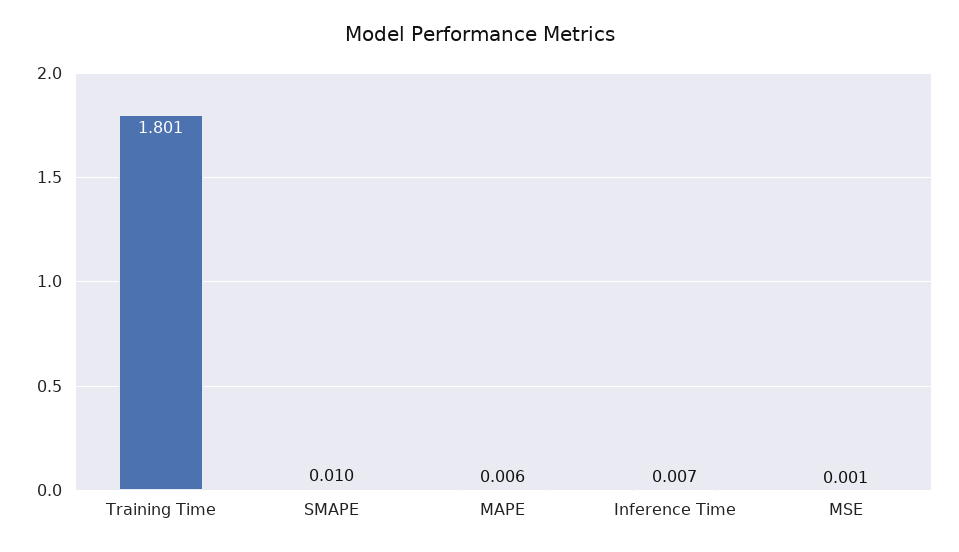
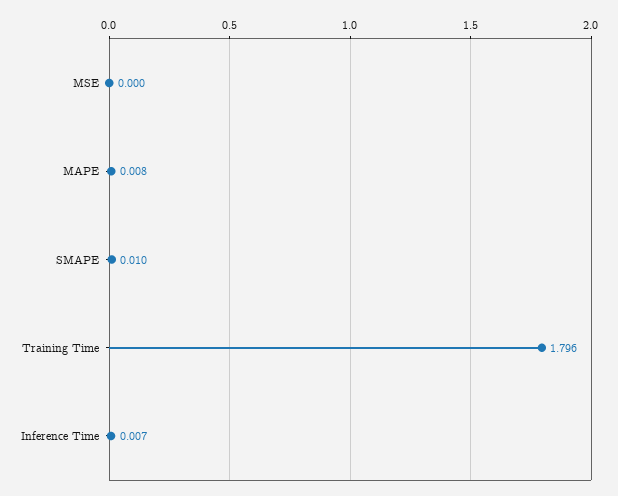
Training Time: 1.801 -> 1.796
MAPE: 0.006 -> 0.008
MSE: 0.001 -> 0

